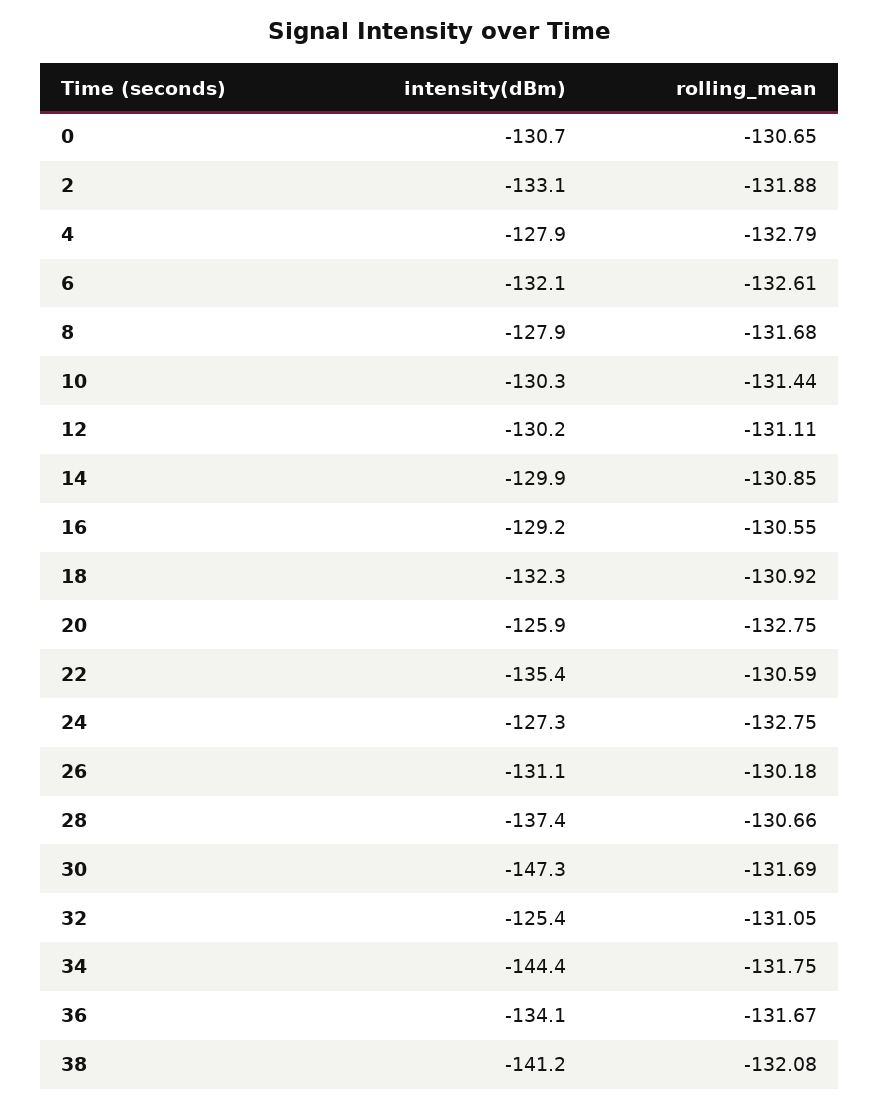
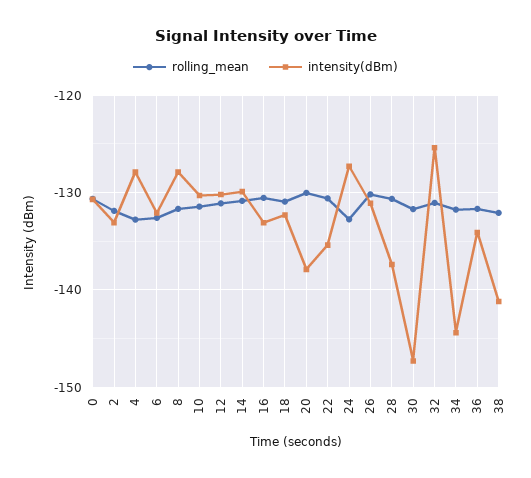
intensity(dBm), 16: -129.2 -> -133
intensity(dBm), 20: -125.9 -> -138
rolling_mean, 20: -132.75 -> -130

